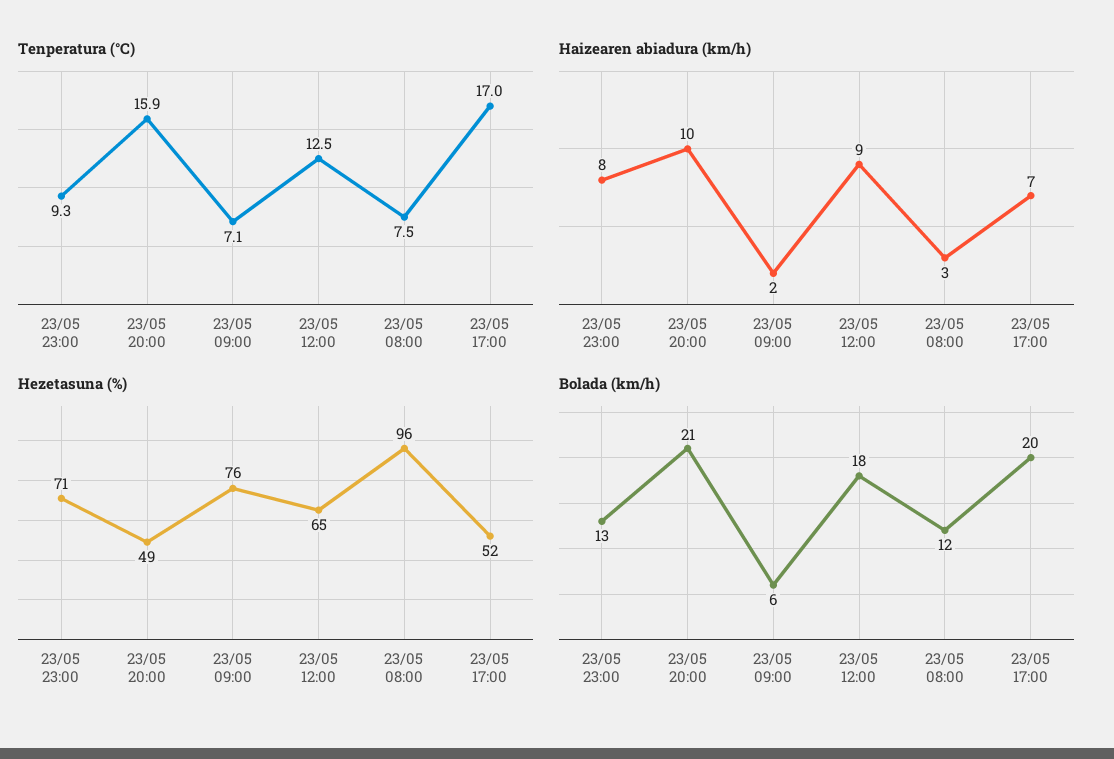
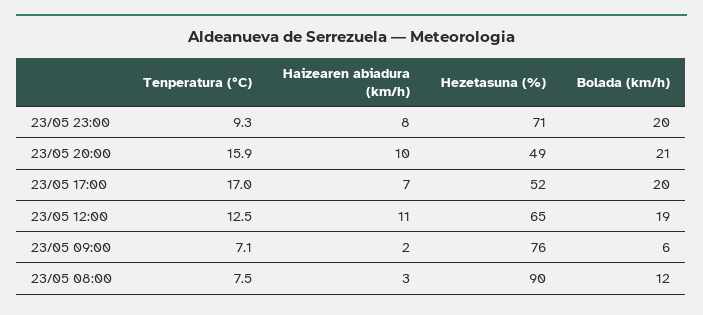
Haizearen abiadura (km/h), 23/05 12:00: 9 -> 11
Hezetasuna (%), 23/05 08:00: 96 -> 90
Bolada (km/h), 23/05 23:00: 13 -> 20
Bolada (km/h), 23/05 12:00: 18 -> 19

